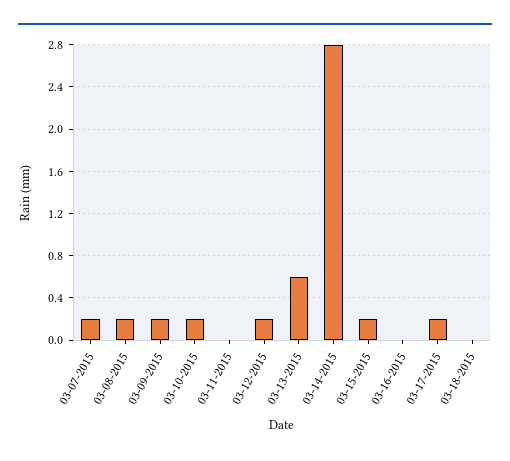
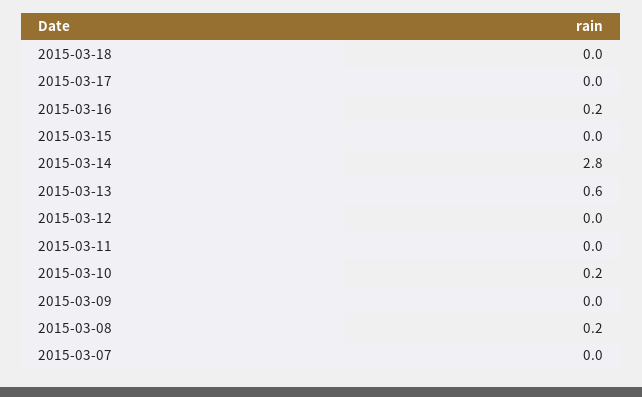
03-07-2015: 0.2 -> 0
03-09-2015: 0.2 -> 0
03-12-2015: 0.2 -> 0
03-15-2015: 0.2 -> 0
03-16-2015: 0 -> 0.2
03-17-2015: 0.2 -> 0

